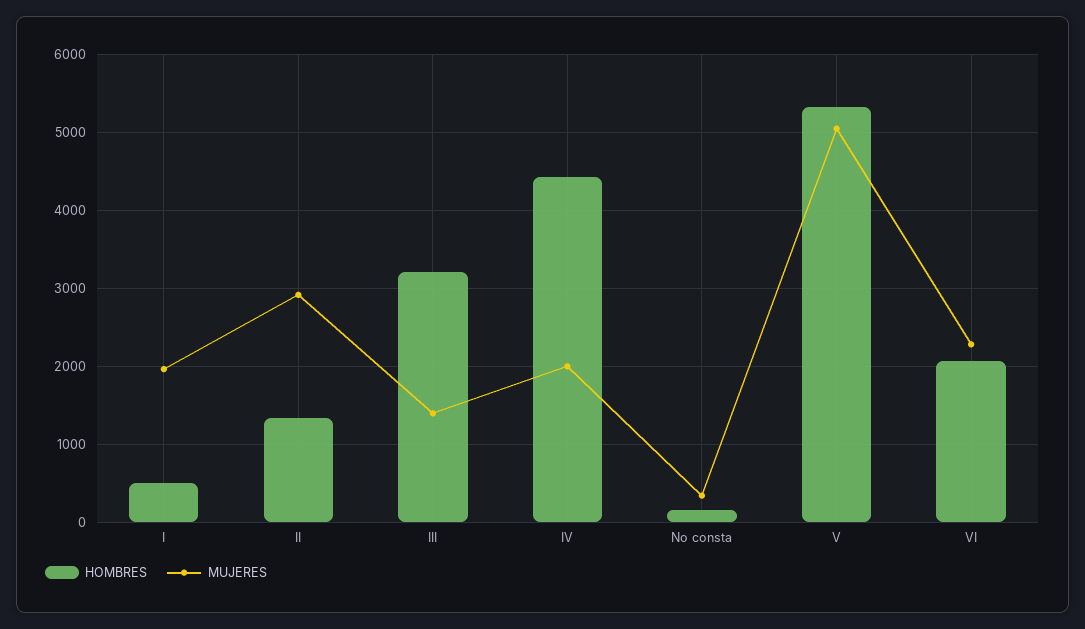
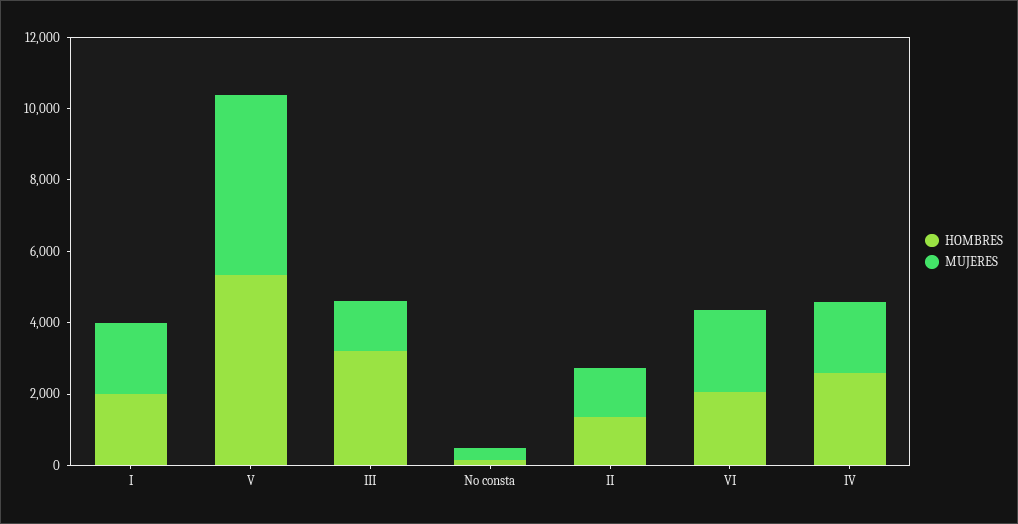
HOMBRES, I: 500 -> 2000
MUJERES, II: 2900 -> 1500
HOMBRES, IV: 4400 -> 2500

